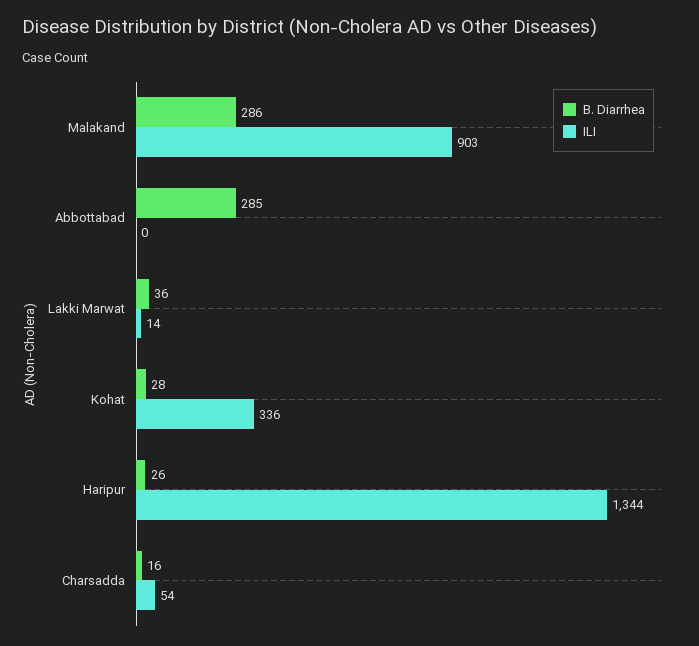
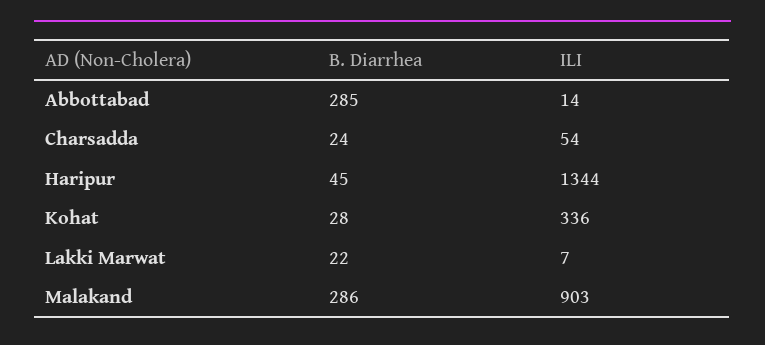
ILI, Abbottabad: 0 -> 14
B. Diarrhea, Lakki Marwat: 36 -> 22
ILI, Lakki Marwat: 14 -> 7
B. Diarrhea, Haripur: 26 -> 45
B. Diarrhea, Charsadda: 16 -> 24

